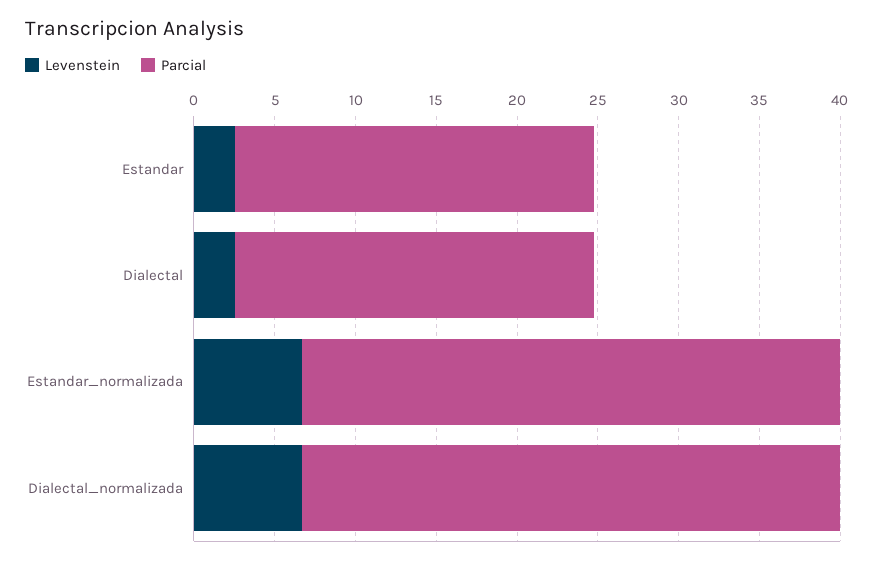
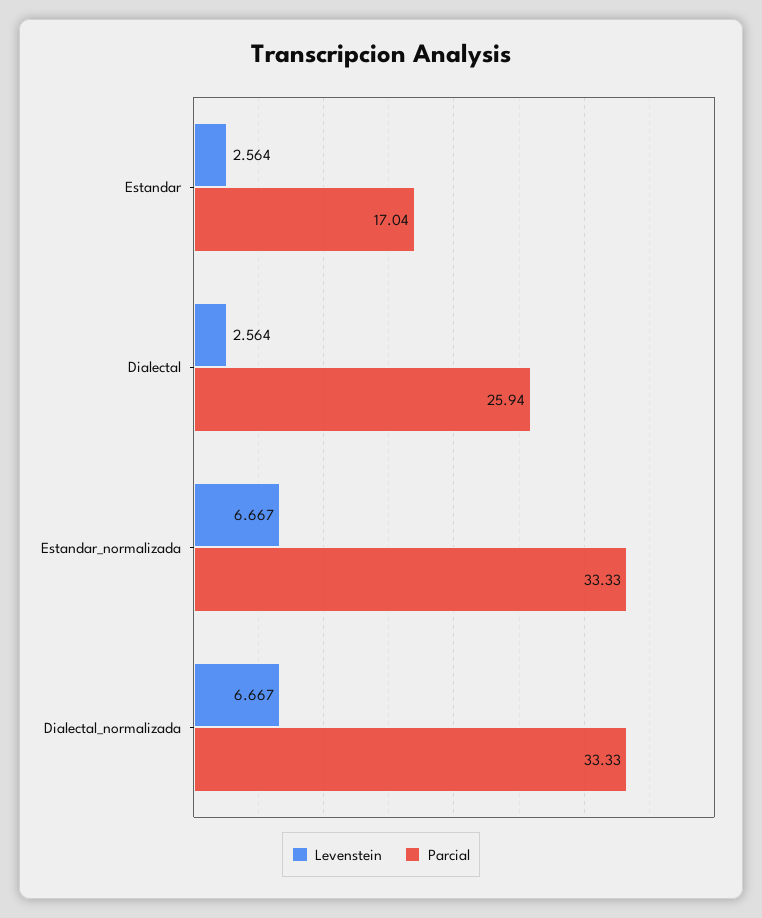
Parcial, Estandar: 22 -> 17.04
Parcial, Dialectal: 22 -> 25.94

